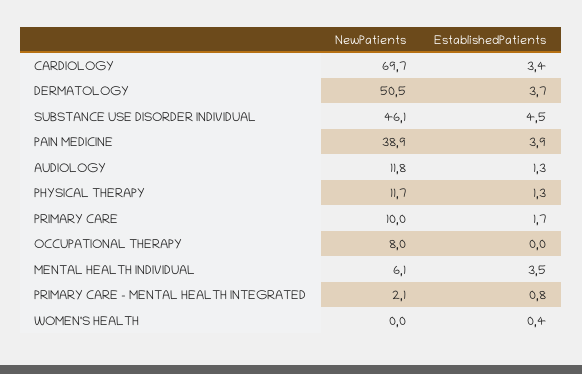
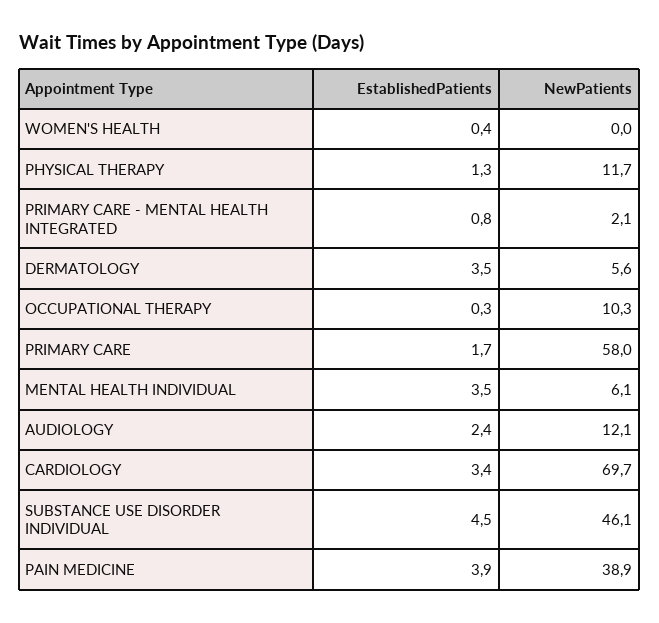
NewPatients, DERMATOLOGY: 50.5 -> 5.6
EstablishedPatients, DERMATOLOGY: 3.7 -> 3.5
NewPatients, AUDIOLOGY: 11.8 -> 12.1
EstablishedPatients, AUDIOLOGY: 1.3 -> 2.4
NewPatients, PRIMARY CARE: 10 -> 58
NewPatients, OCCUPATIONAL THERAPY: 8 -> 10.3
EstablishedPatients, OCCUPATIONAL THERAPY: 0 -> 0.3

